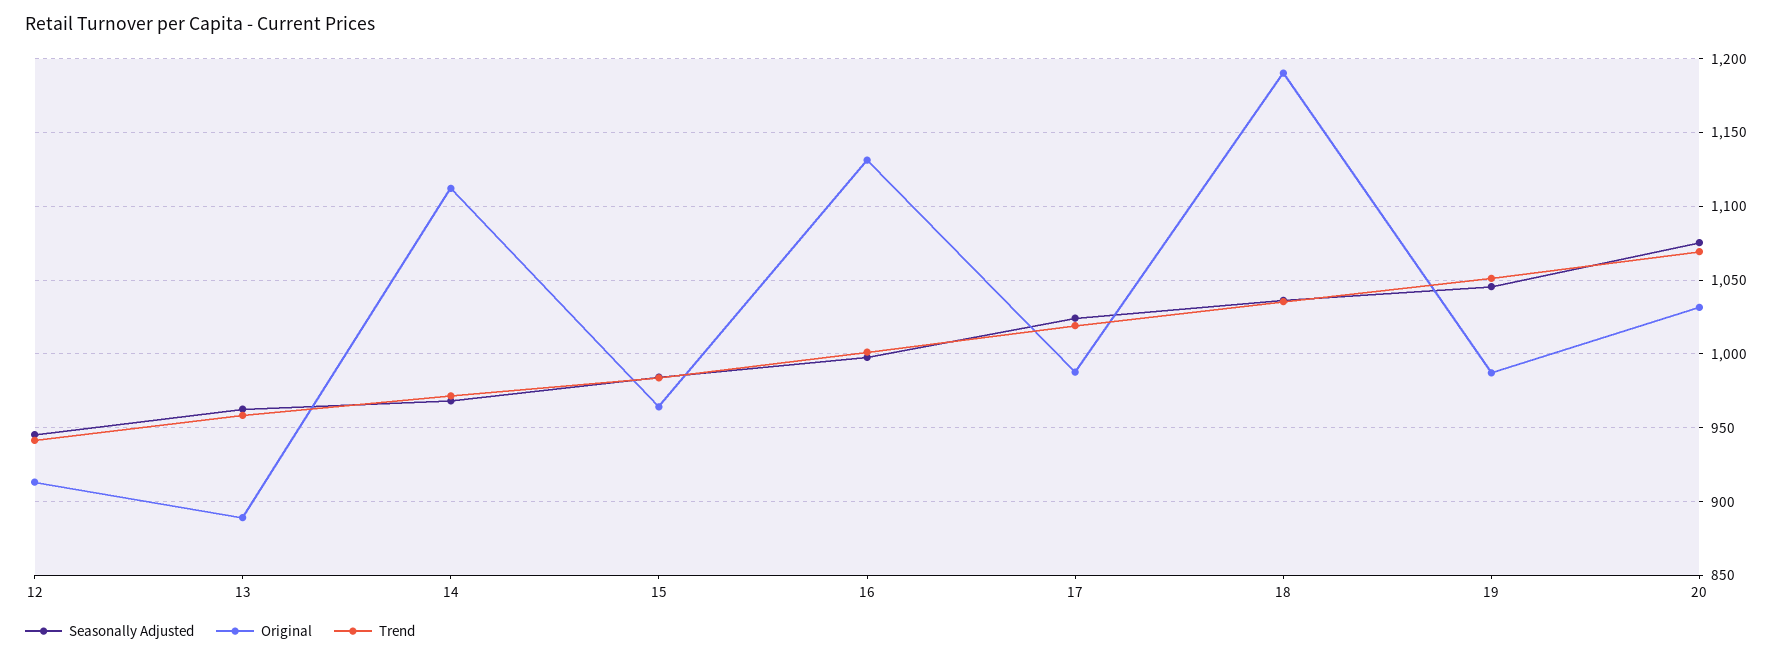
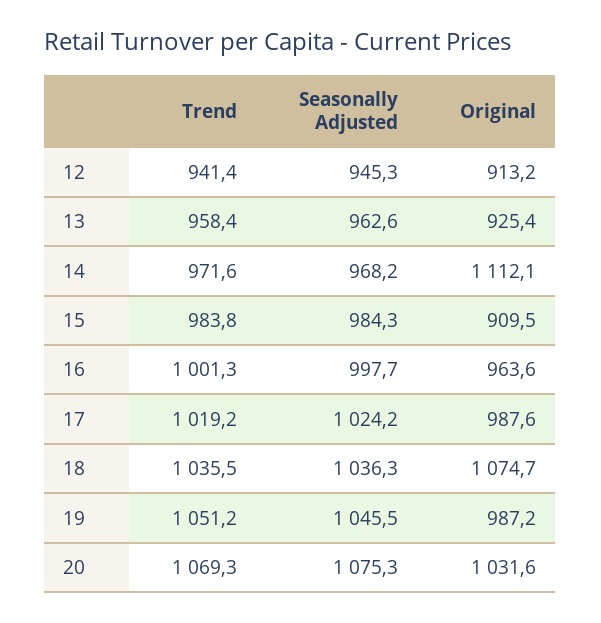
Original, 13: 890 -> 925.4
Original, 15: 965 -> 909.5
Original, 16: 1130 -> 963.6
Original, 18: 1190 -> 1074.7

